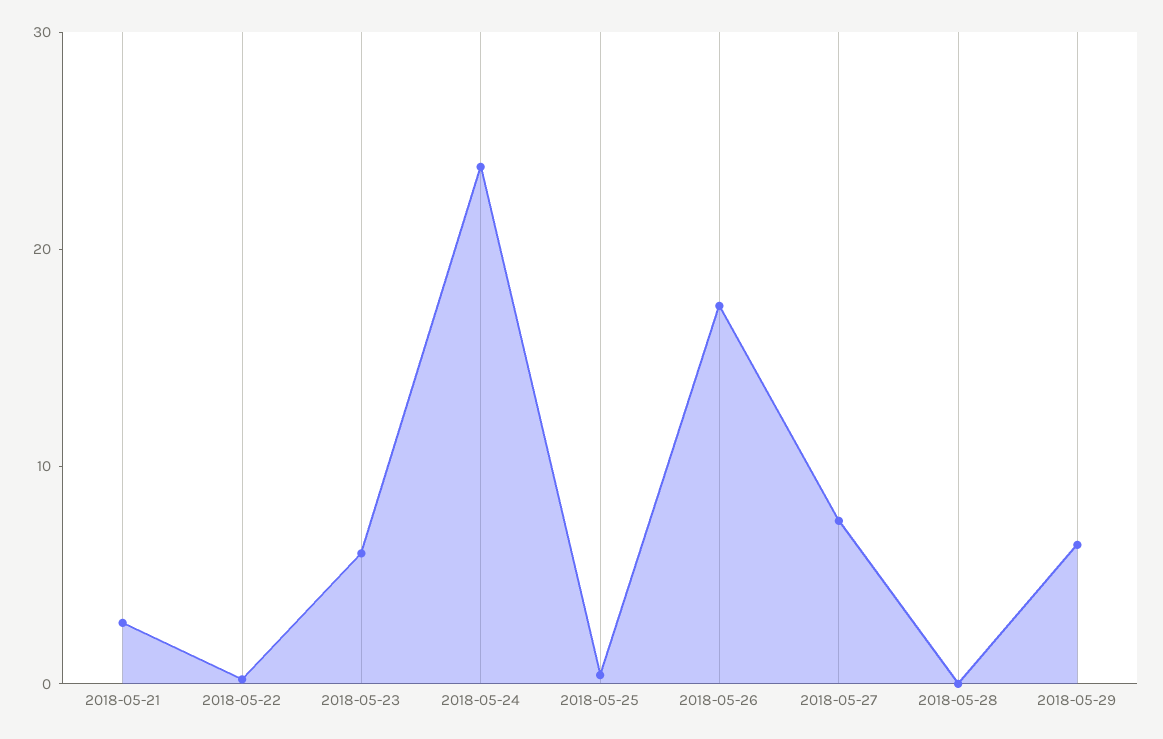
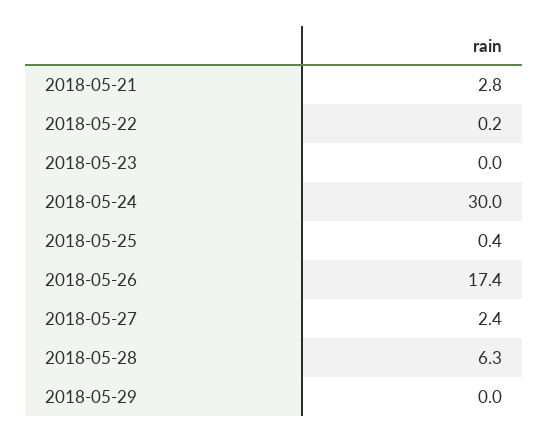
2018-05-23: 6 -> 0
2018-05-24: 24 -> 30
2018-05-27: 8 -> 2.4
2018-05-28: 0 -> 6.3
2018-05-29: 6 -> 0

